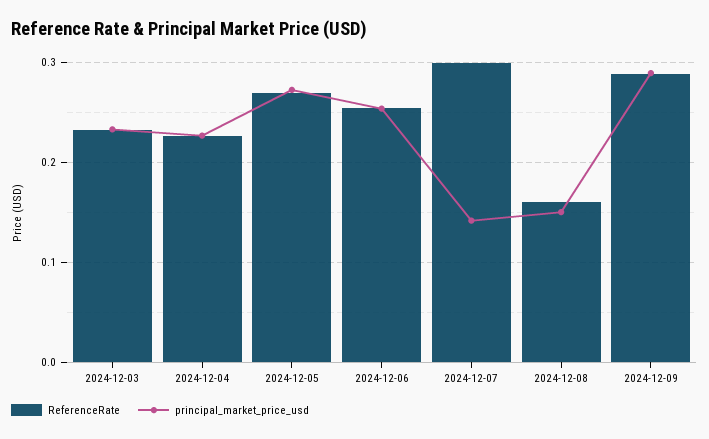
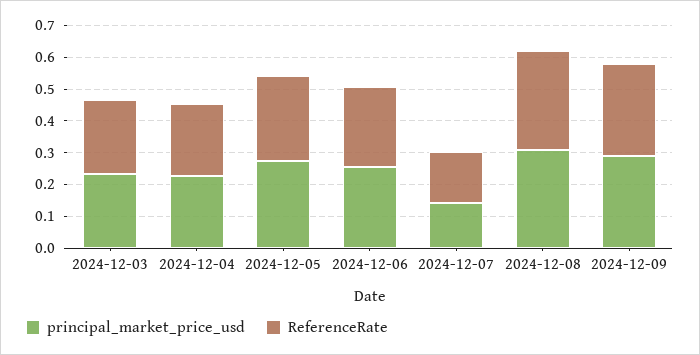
ReferenceRate, 2024-12-07: 0.3 -> 0.15
ReferenceRate, 2024-12-08: 0.16 -> 0.3
principal_market_price_usd, 2024-12-08: 0.15 -> 0.3

